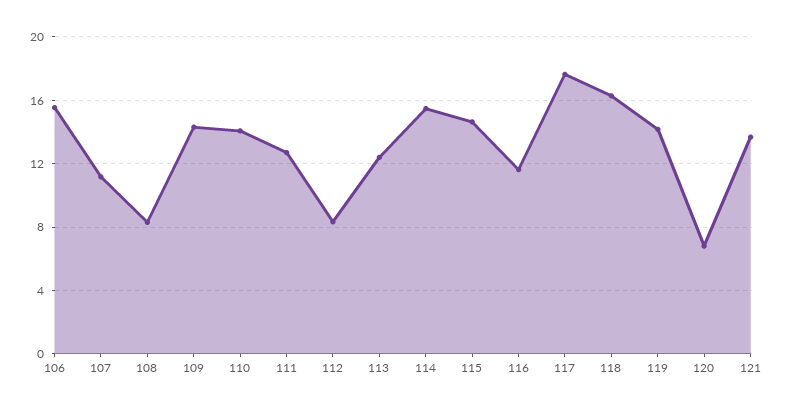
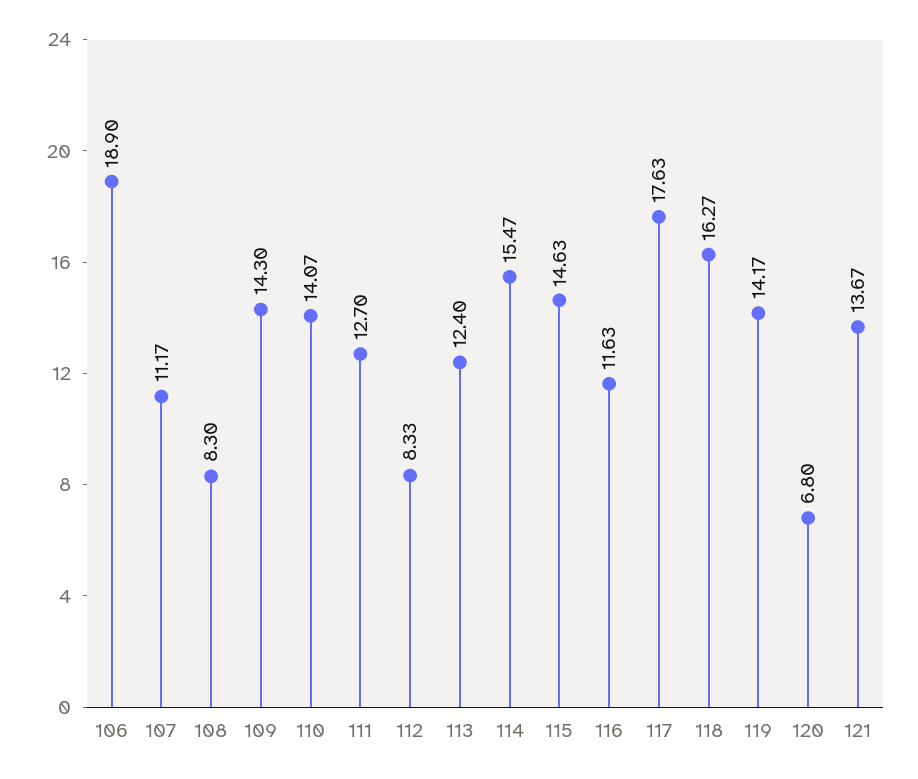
106: 15.5 -> 18.9

